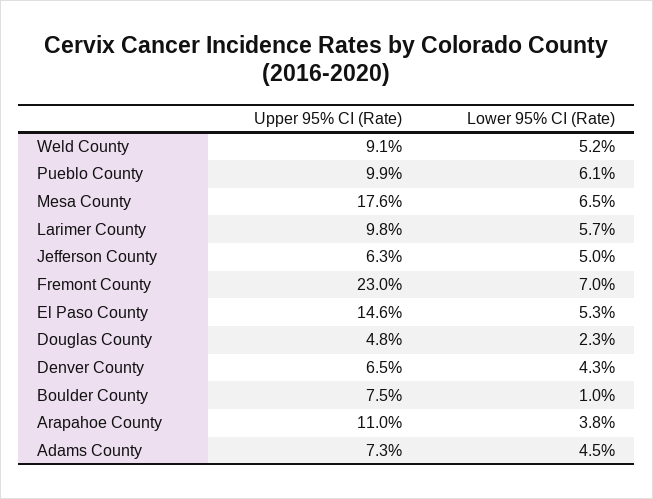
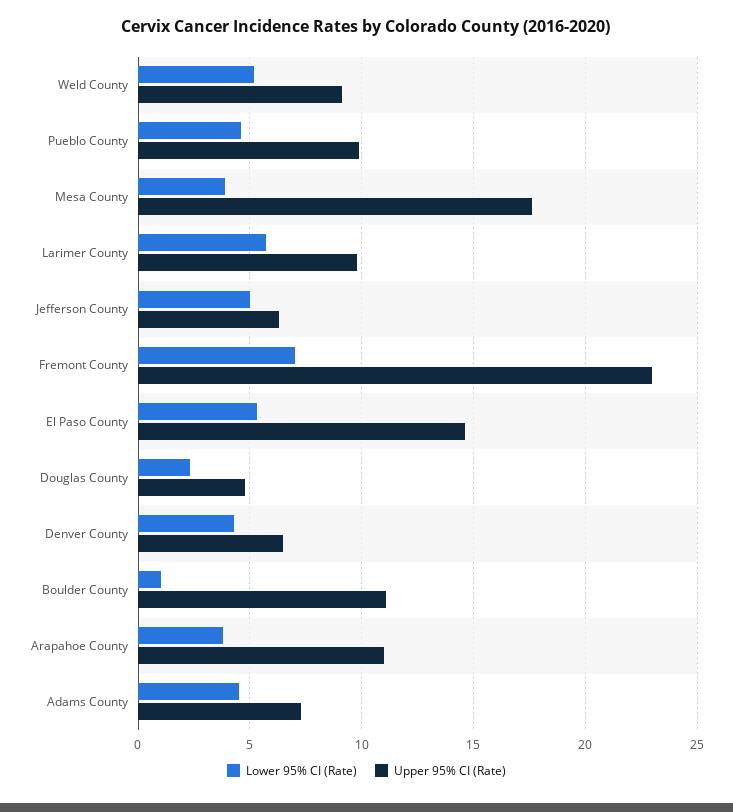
Lower 95% CI (Rate), Pueblo County: 6.1 -> 4.5
Lower 95% CI (Rate), Mesa County: 6.5 -> 4
Upper 95% CI (Rate), Boulder County: 7.5 -> 11

